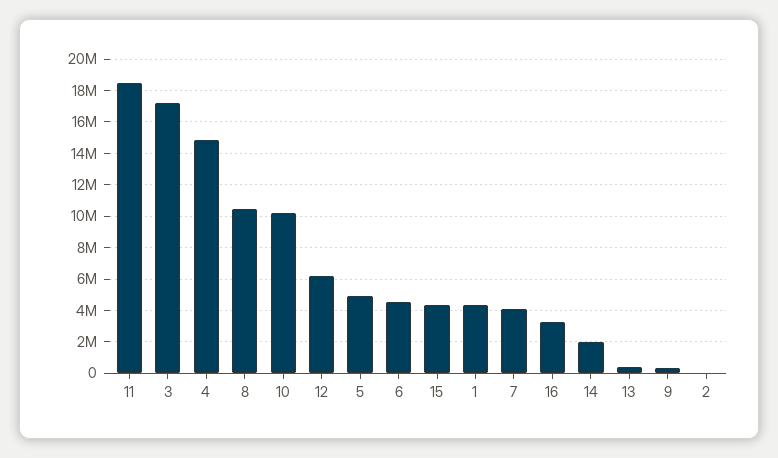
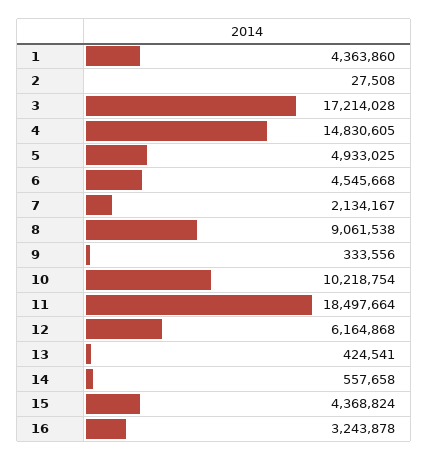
8: 10500000 -> 9061538
7: 4000000 -> 2134167
14: 2000000 -> 557658

